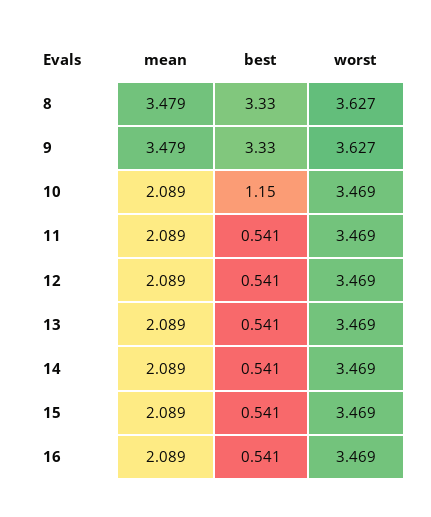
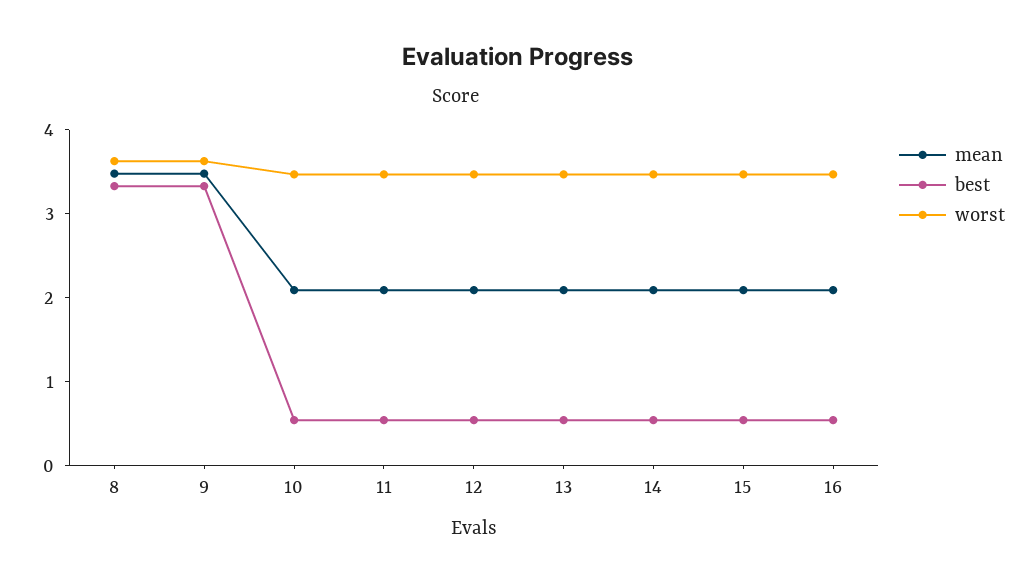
best, 10: 1.15 -> 0.6

